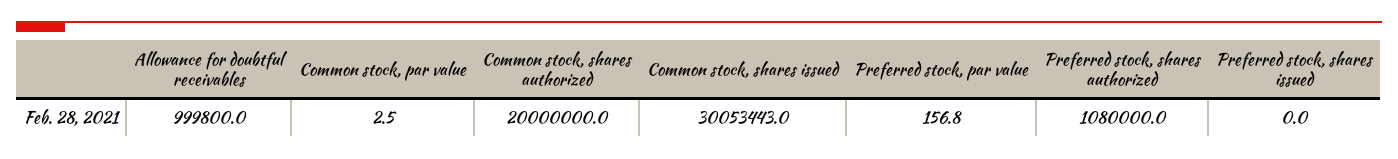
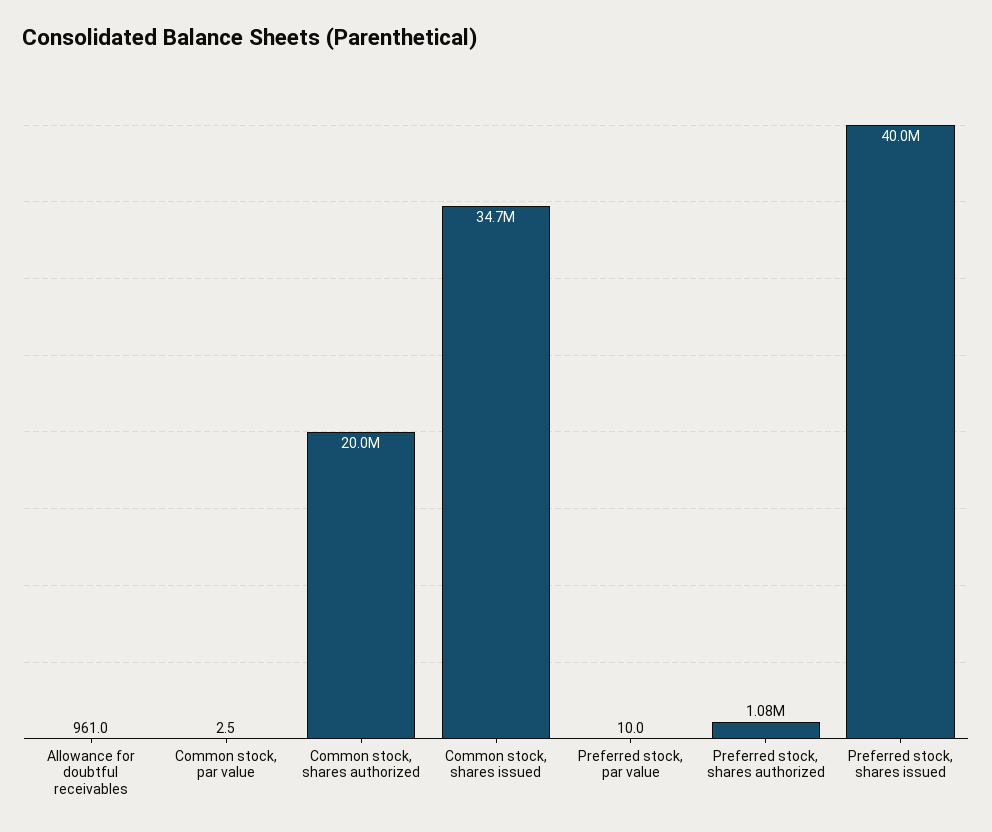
Allowance for doubtful receivables: 999800 -> 961
Common stock, shares issued: 30053443 -> 34700000
Preferred stock, par value: 156.8 -> 10
Preferred stock, shares issued: 0 -> 40000000

